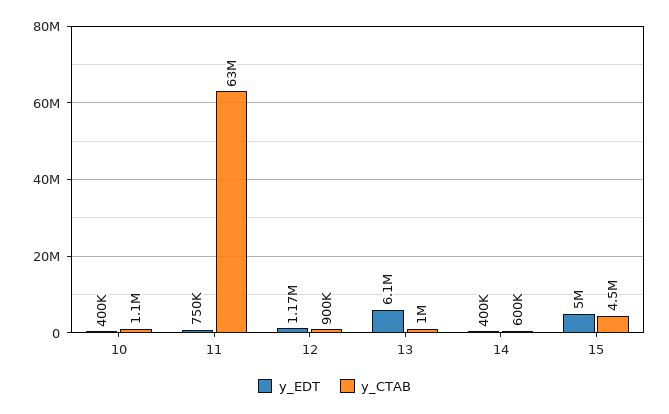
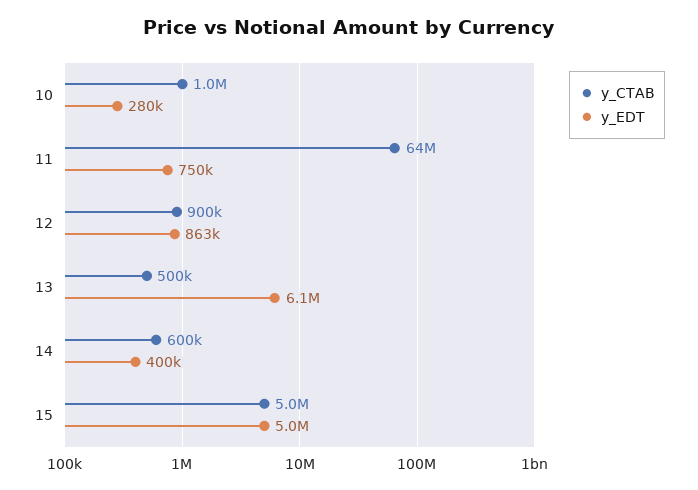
y_EDT, 10: 400000 -> 280000
y_CTAB, 10: 1100000 -> 1000000
y_CTAB, 11: 63000000 -> 64000000
y_EDT, 12: 1170000 -> 863000
y_CTAB, 13: 1000000 -> 500000
y_CTAB, 15: 4500000 -> 5000000

